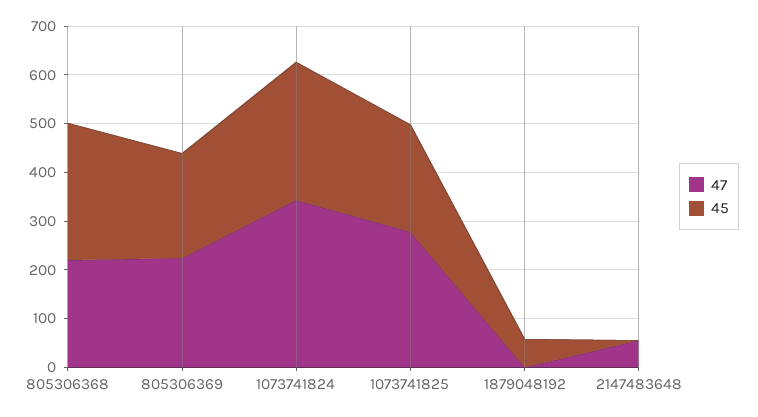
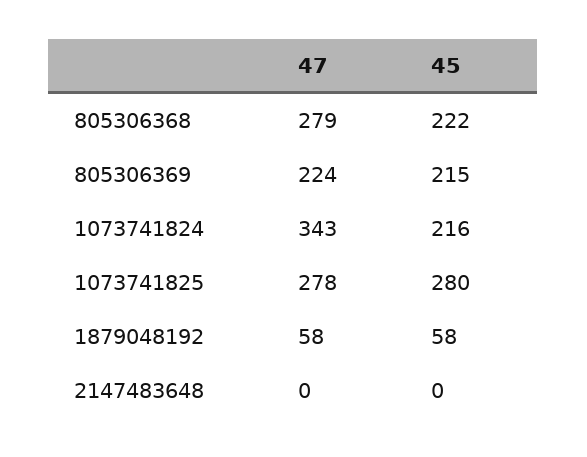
47, 805306368: 220 -> 279
45, 805306368: 280 -> 222
45, 1073741824: 280 -> 216
45, 1073741825: 220 -> 280
47, 1879048192: 0 -> 58
47, 2147483648: 60 -> 0

